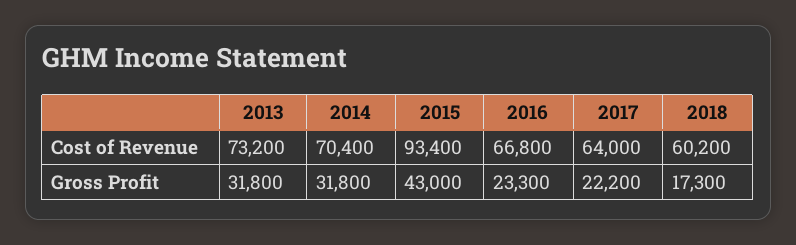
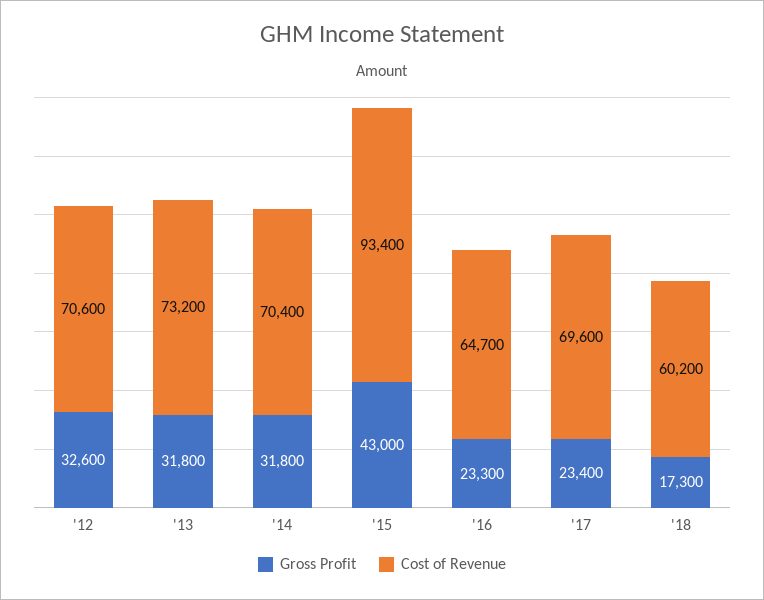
Cost of Revenue, 2016: 66800 -> 64700
Cost of Revenue, 2017: 64000 -> 69600
Gross Profit, 2017: 22200 -> 23400
Gross Profit, '12: none -> 32600
Cost of Revenue, '12: none -> 70600

